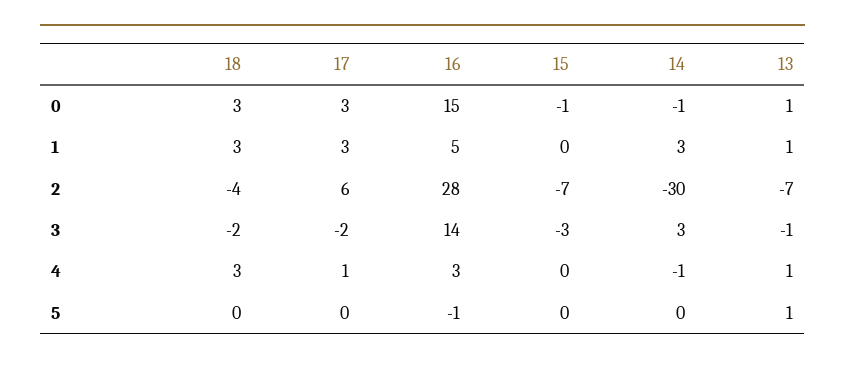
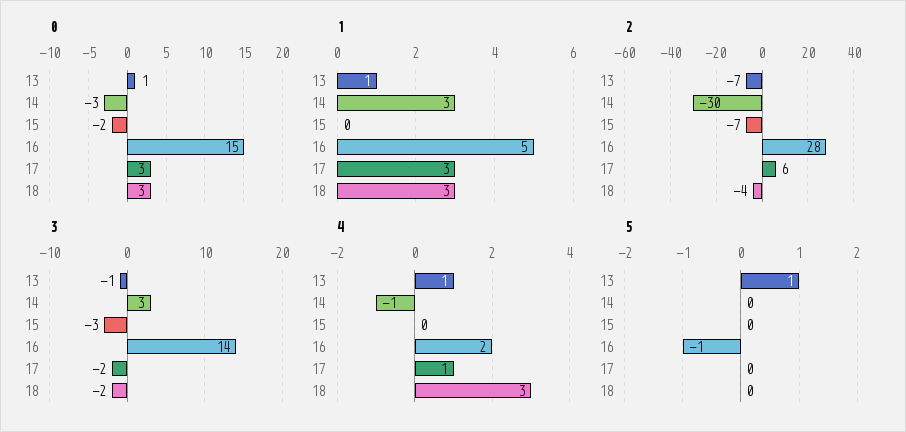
0, 15: -1 -> -2
0, 14: -1 -> -3
4, 16: 3 -> 2

